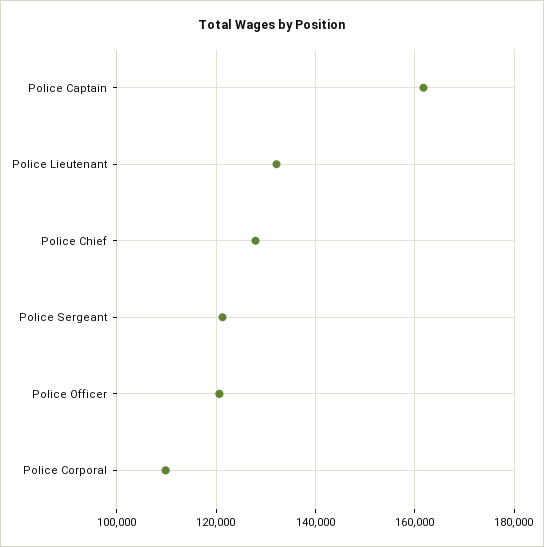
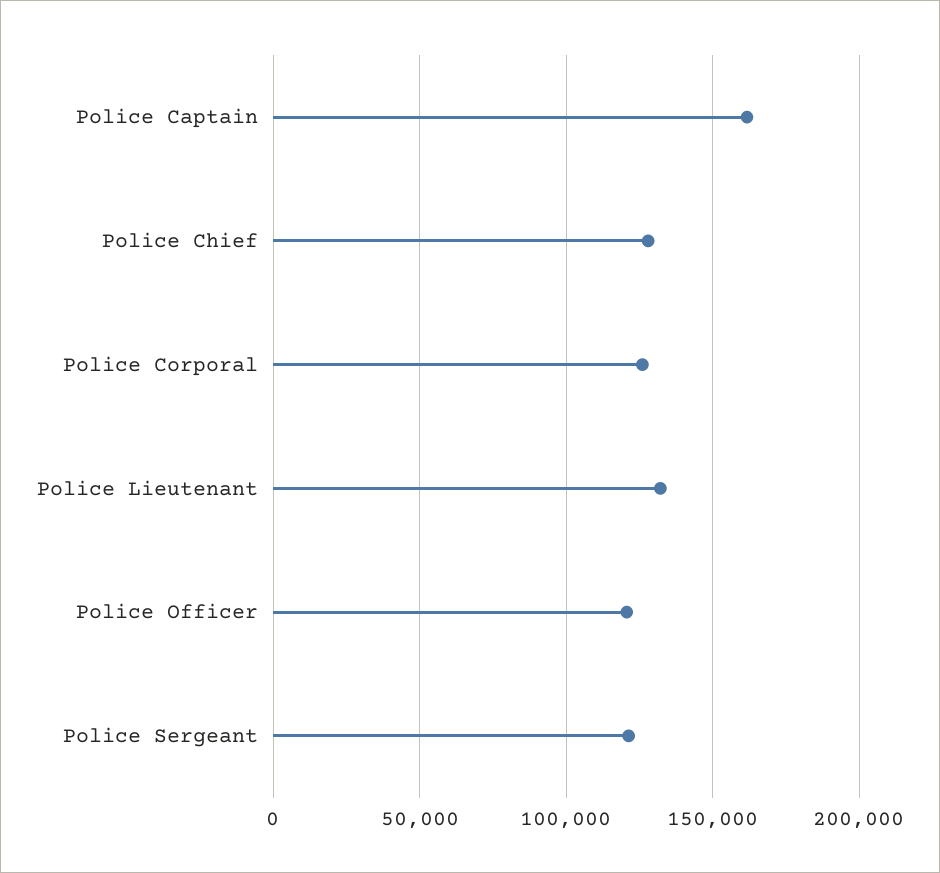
Police Corporal: 110000 -> 125000

